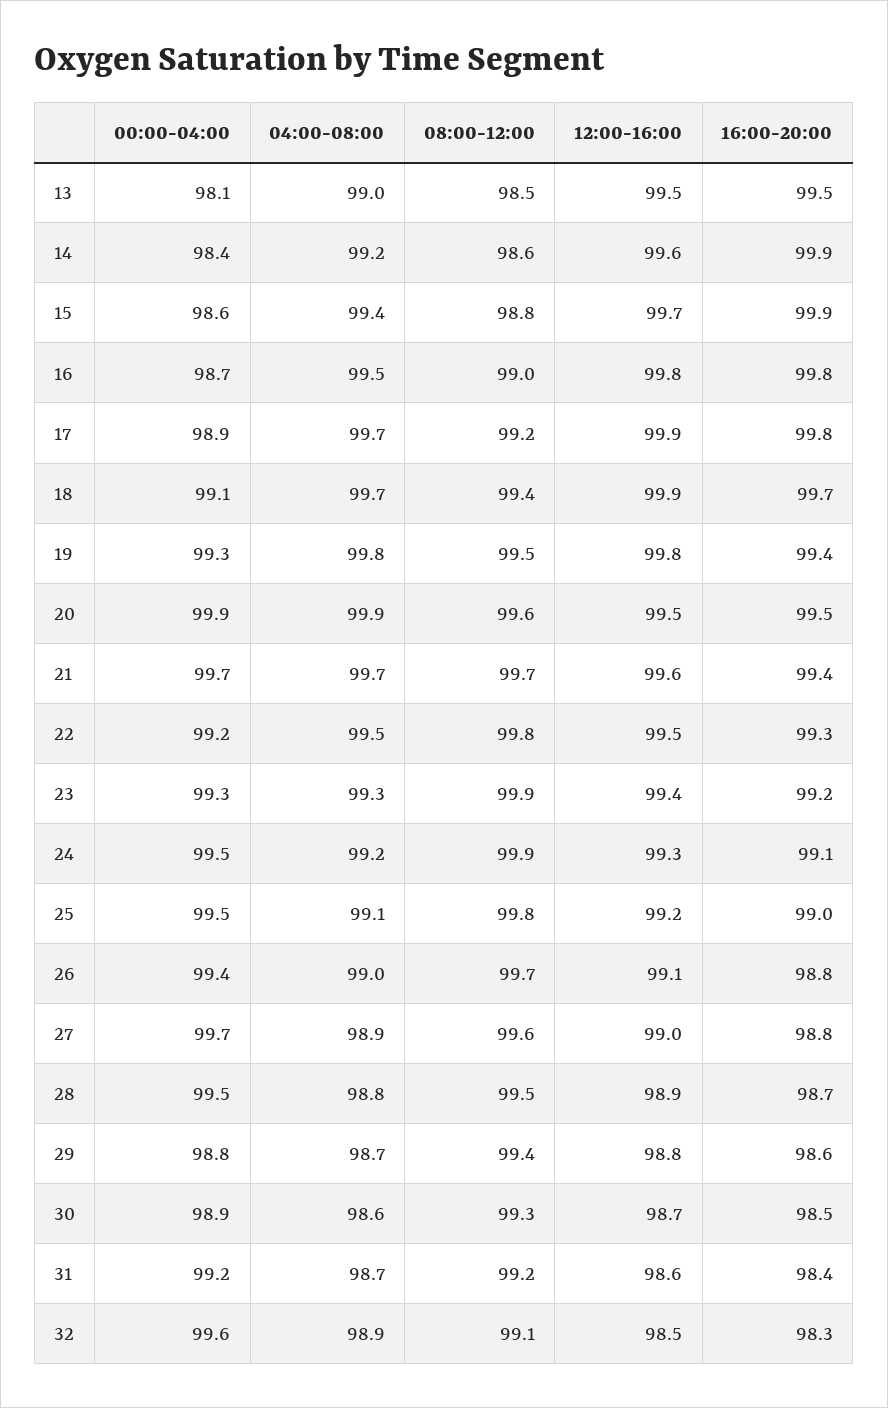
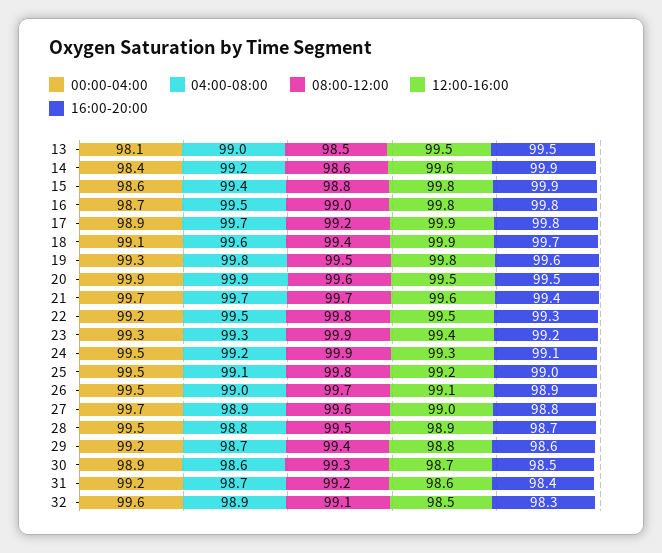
12:00-16:00, 15: 99.7 -> 99.8
04:00-08:00, 18: 99.7 -> 99.6
16:00-20:00, 19: 99.4 -> 99.6
00:00-04:00, 26: 99.4 -> 99.5
16:00-20:00, 26: 98.8 -> 98.9
00:00-04:00, 29: 98.8 -> 99.2

